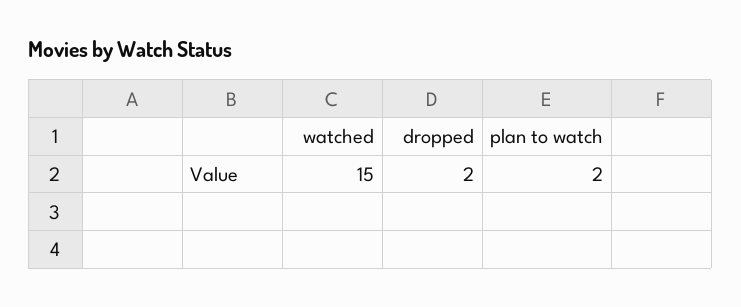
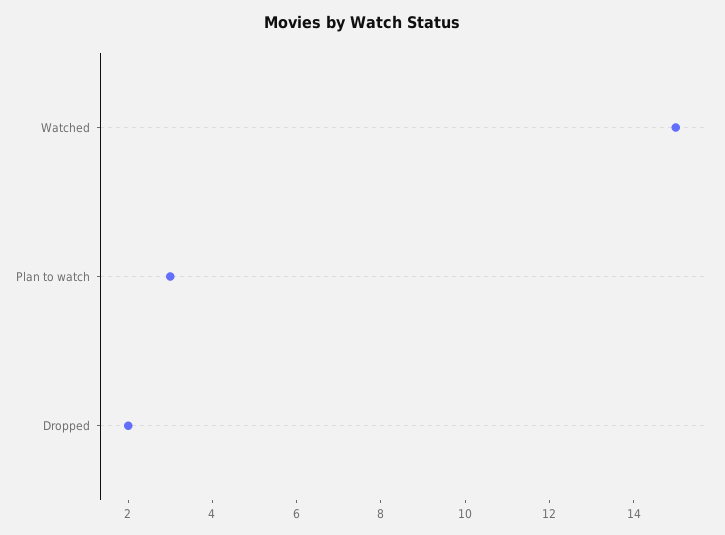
plan to watch: 2 -> 3

